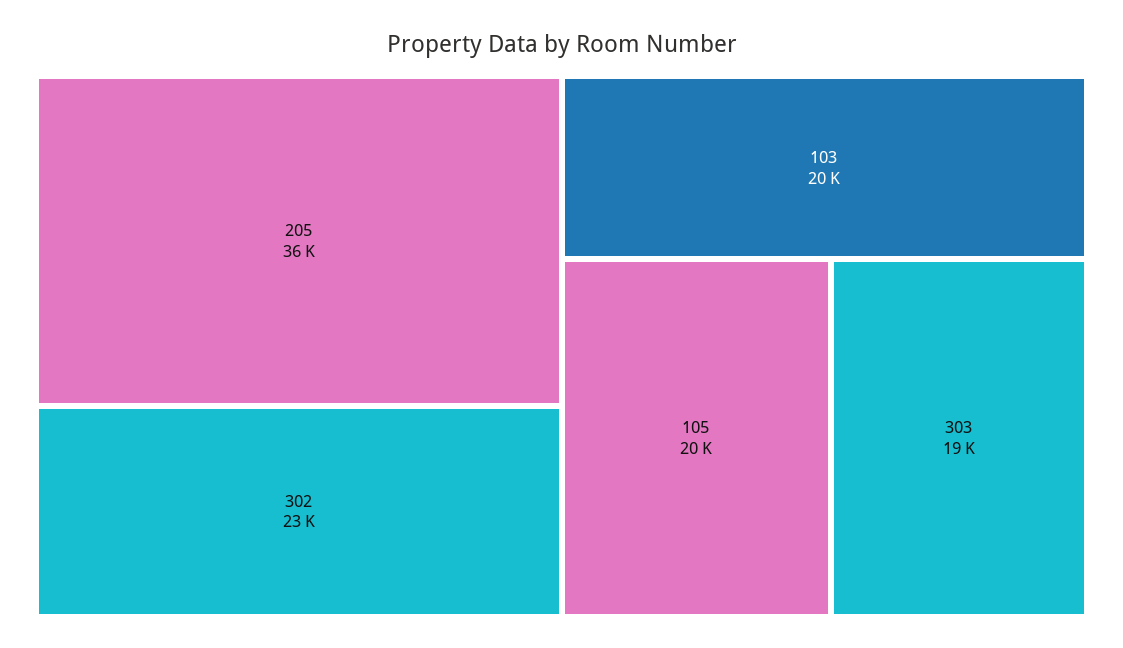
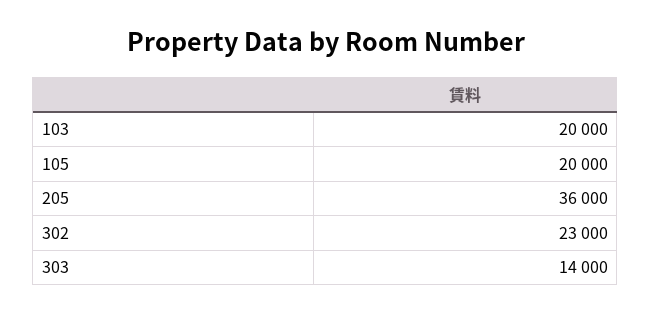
303: 19000 -> 14000

